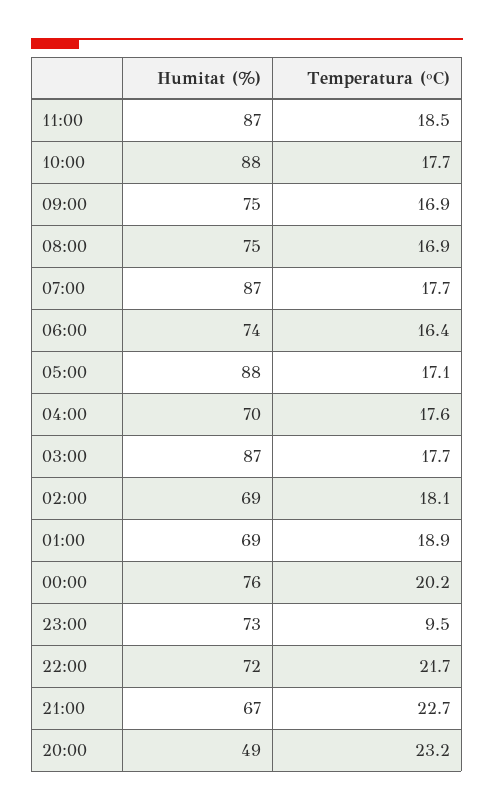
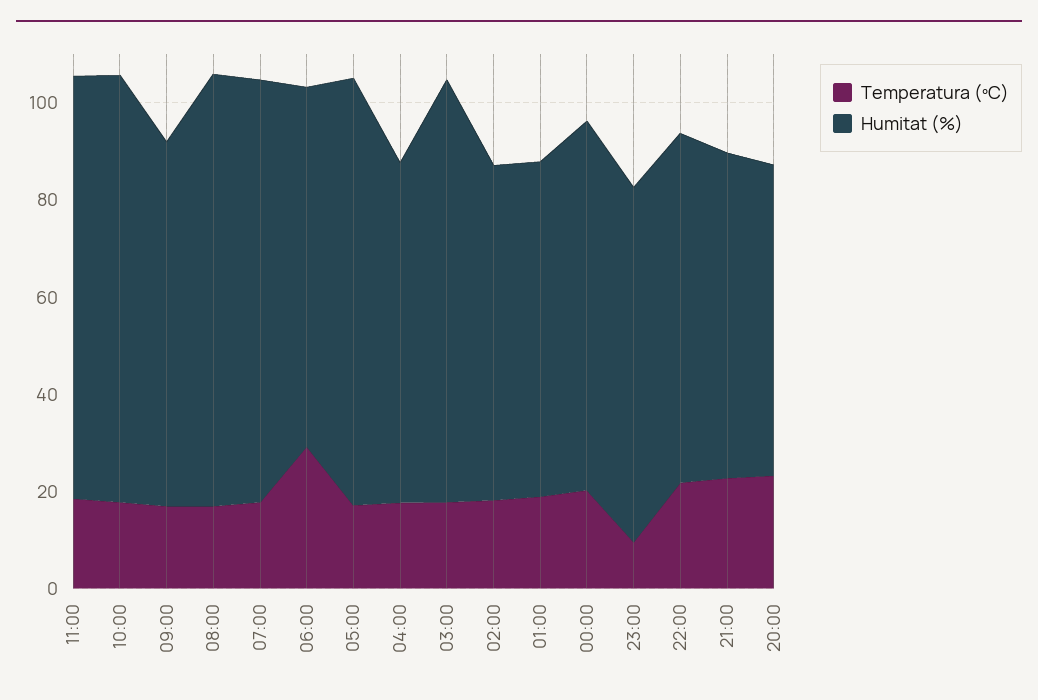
Humitat (%), 08:00: 75 -> 90
Temperatura (ºC), 06:00: 16.4 -> 30
Humitat (%), 20:00: 49 -> 65

